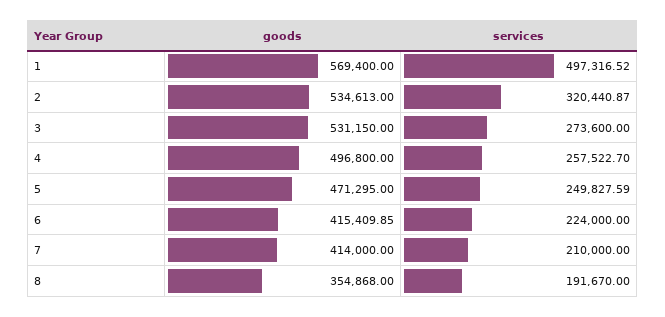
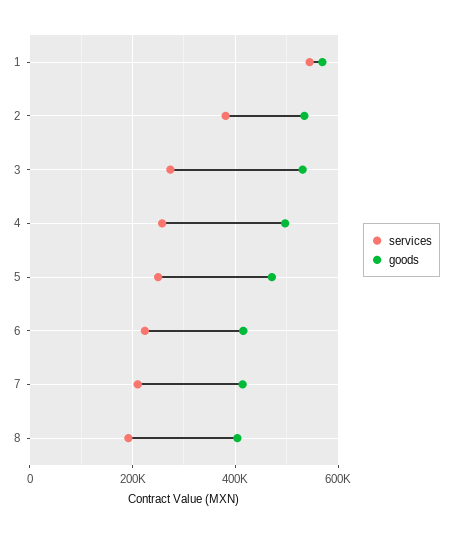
services, 1: 497316.52 -> 540000
services, 2: 320440.87 -> 380000
goods, 8: 354868 -> 400000

